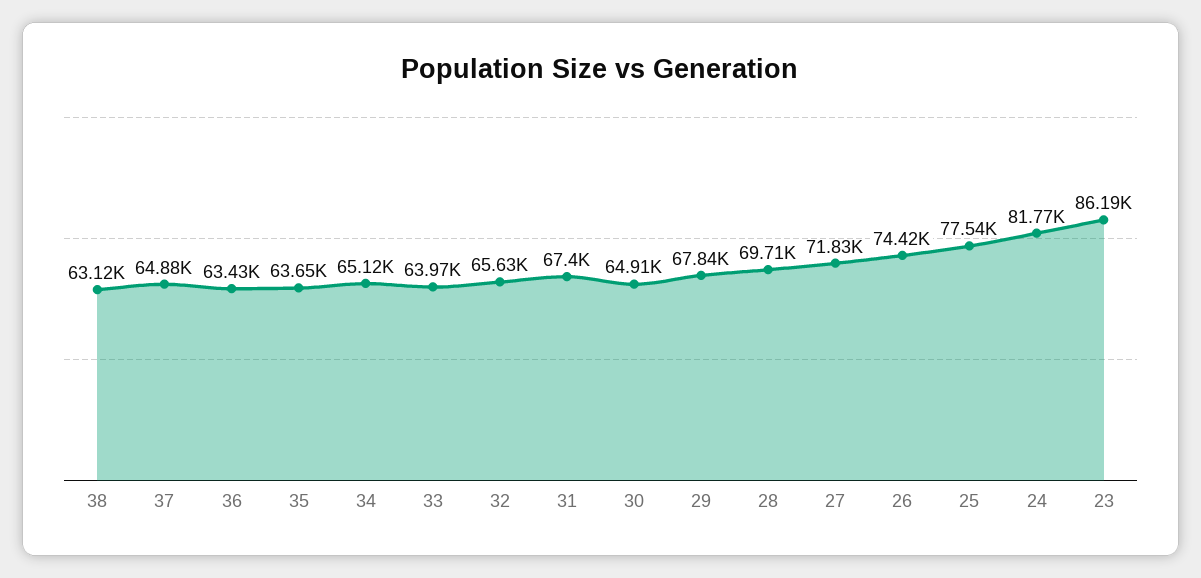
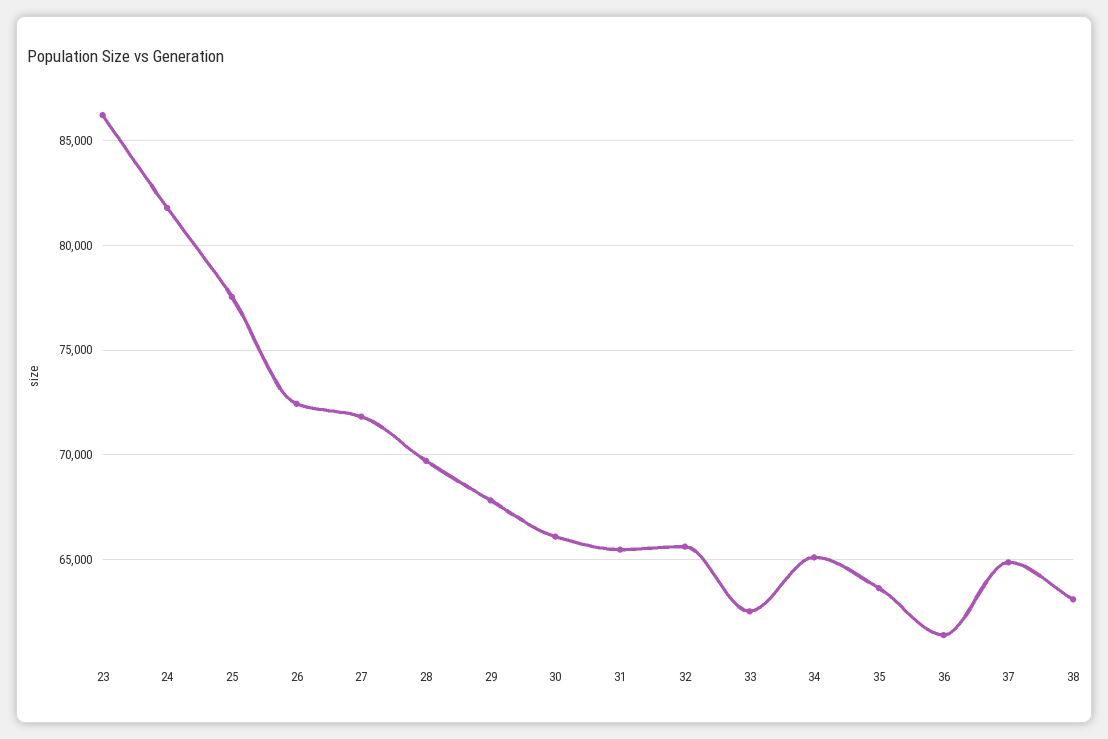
36: 63430 -> 61500
33: 63970 -> 62500
31: 67400 -> 65500
30: 64910 -> 66000
26: 74420 -> 72500

